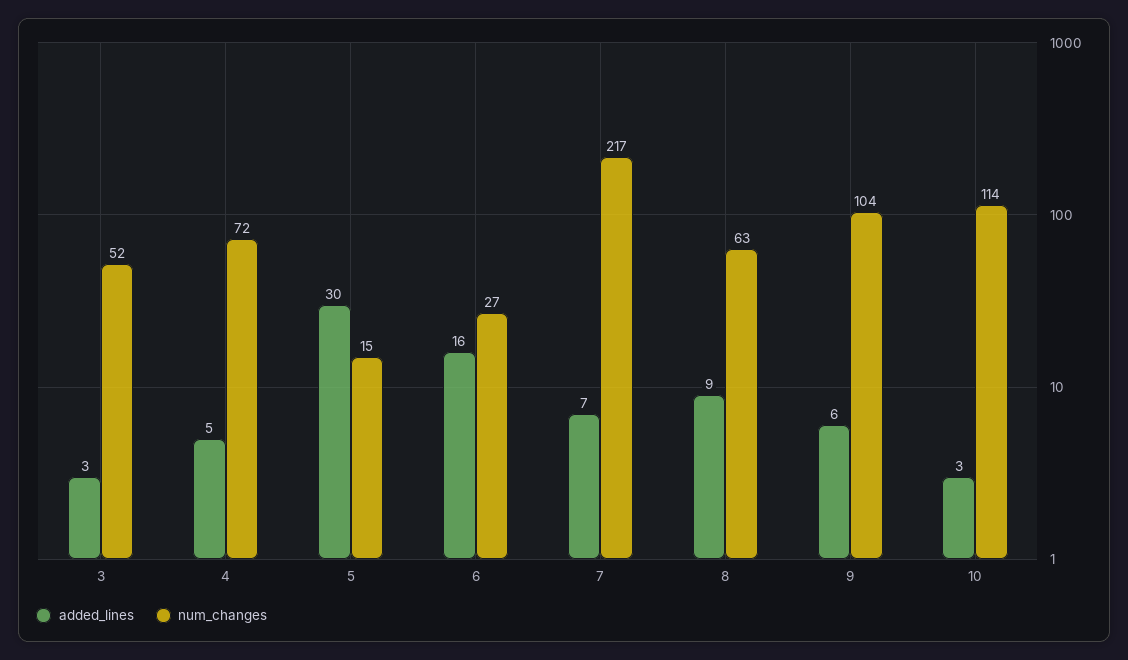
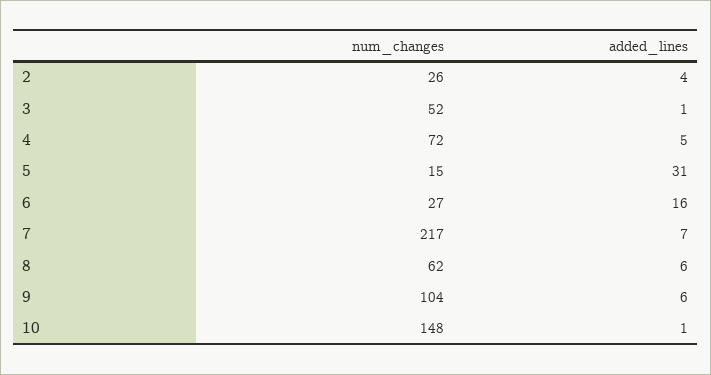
added_lines, 3: 3 -> 1
added_lines, 5: 30 -> 31
added_lines, 8: 9 -> 6
num_changes, 8: 63 -> 62
added_lines, 10: 3 -> 1
num_changes, 10: 114 -> 148
num_changes, 2: none -> 26
added_lines, 2: none -> 4

